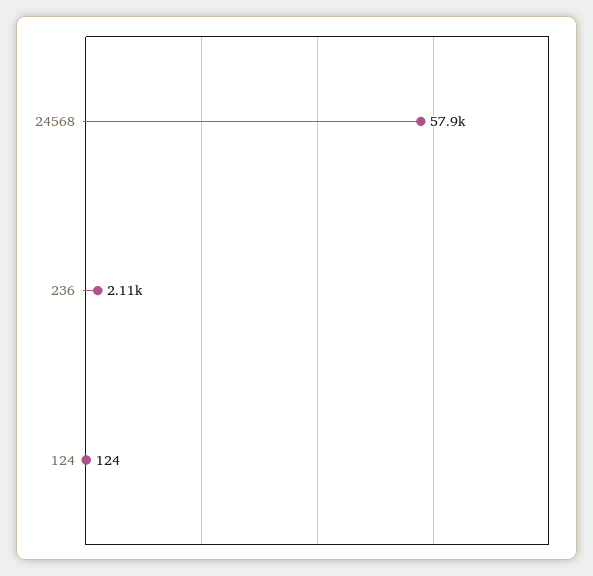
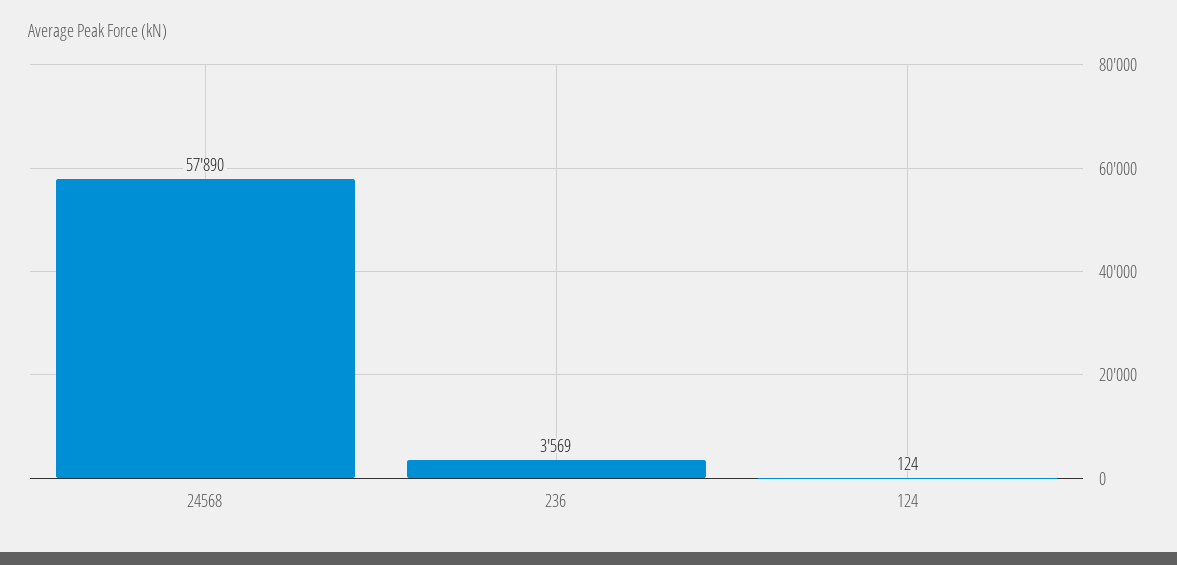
236: 2110 -> 3569

